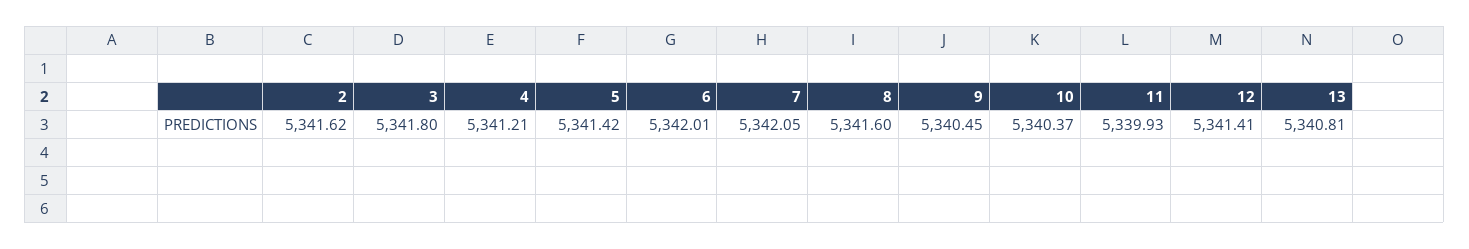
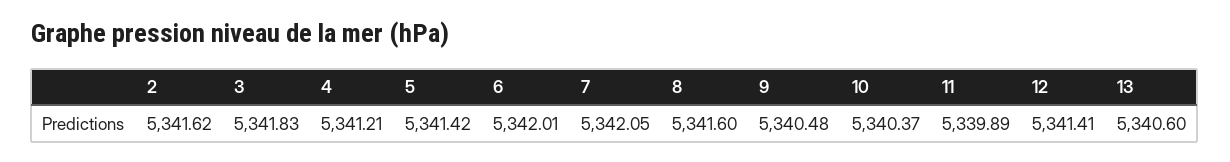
3: 5341.8 -> 5341.83
9: 5340.45 -> 5340.48
11: 5339.93 -> 5339.89
13: 5340.81 -> 5340.6

